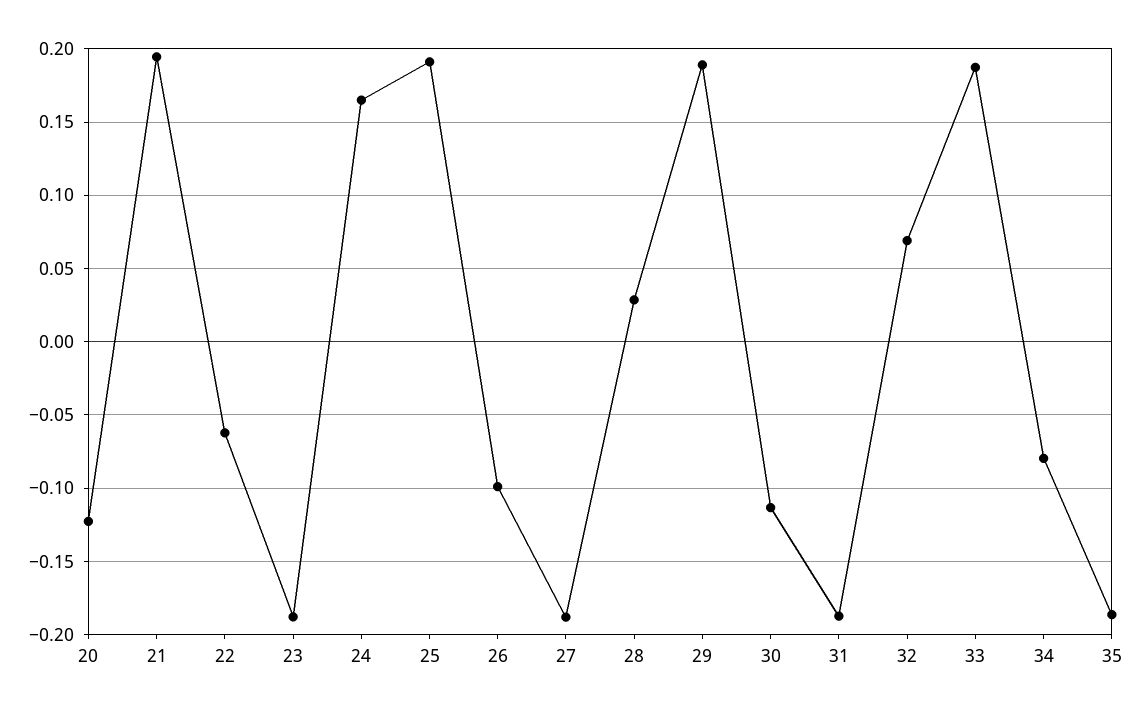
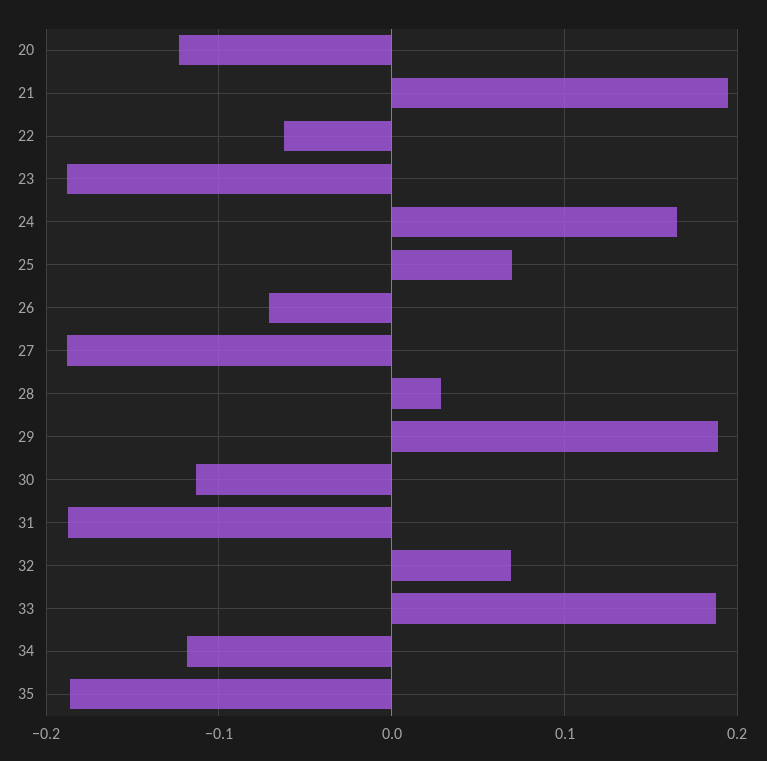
25: 0.19 -> 0.07
26: -0.1 -> -0.07
34: -0.08 -> -0.12

